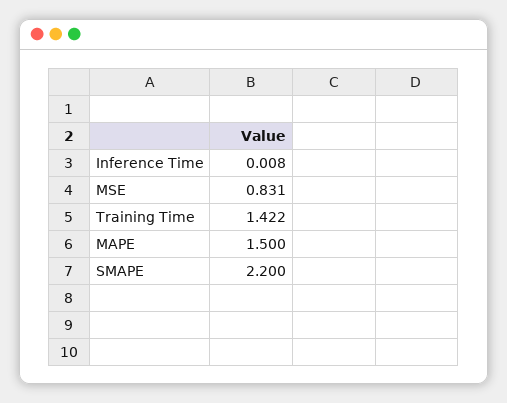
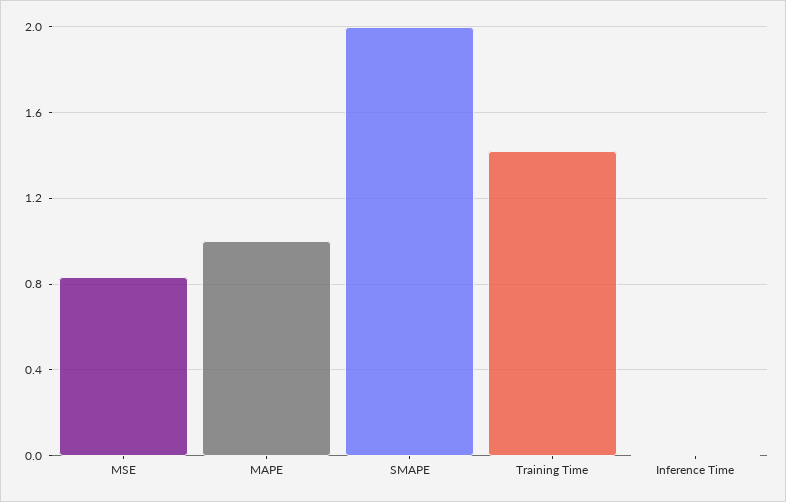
MAPE: 1.5 -> 1
SMAPE: 2.2 -> 2

